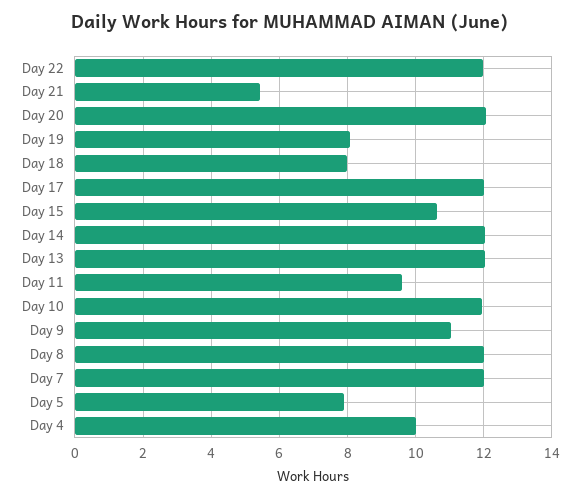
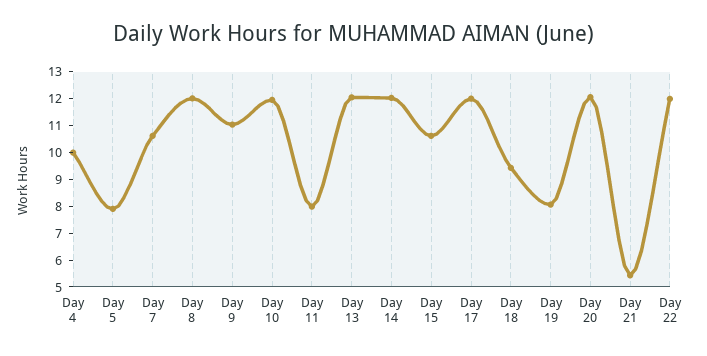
Day 18: 8 -> 9.5
Day 11: 9.6 -> 8
Day 7: 12 -> 10.5

